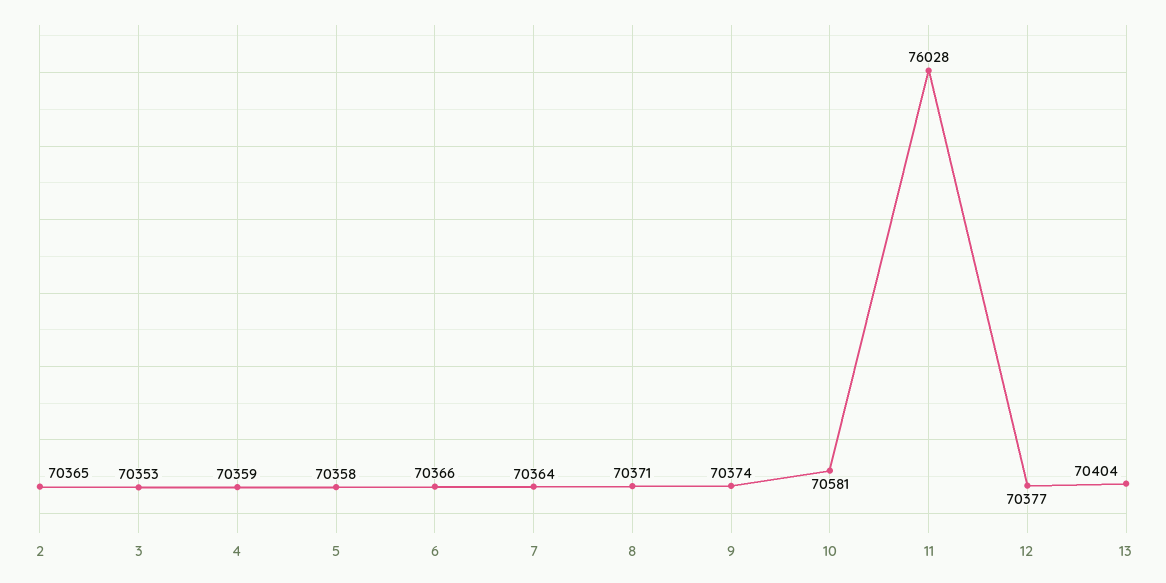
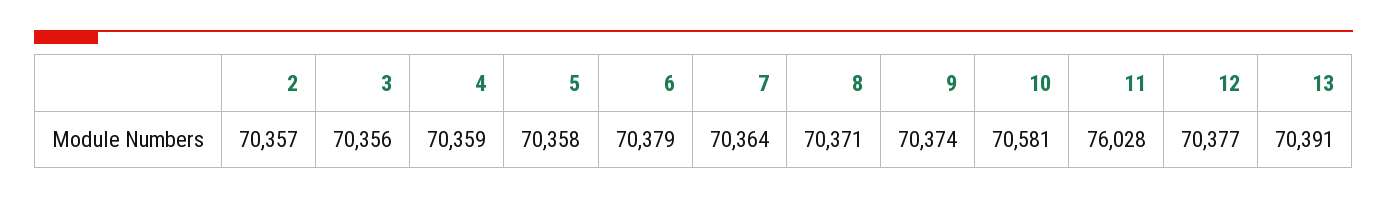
2: 70365 -> 70357
3: 70353 -> 70356
6: 70366 -> 70379
13: 70404 -> 70391

